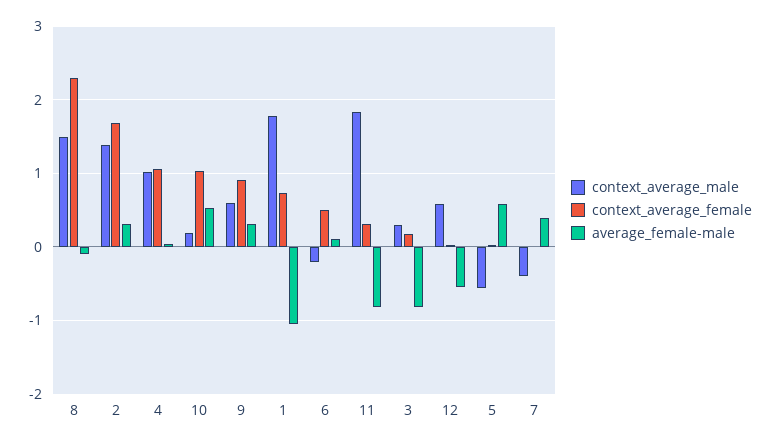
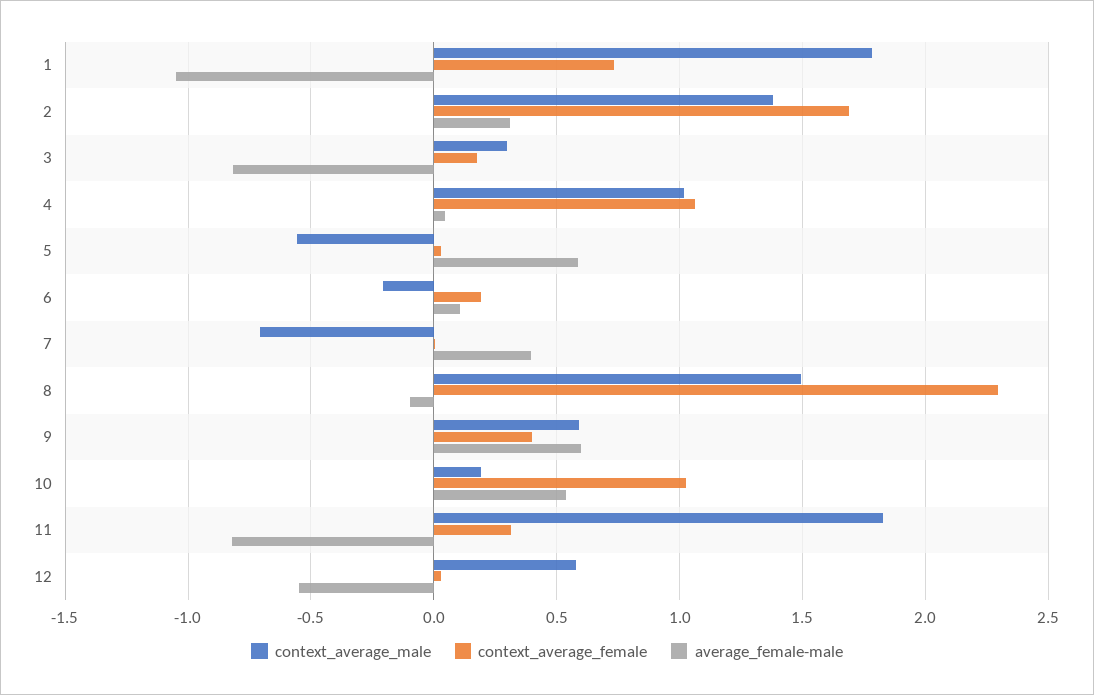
context_average_female, 9: 0.9 -> 0.4
average_female-male, 9: 0.3 -> 0.6
context_average_female, 6: 0.5 -> 0.2
context_average_male, 7: -0.4 -> -0.7

